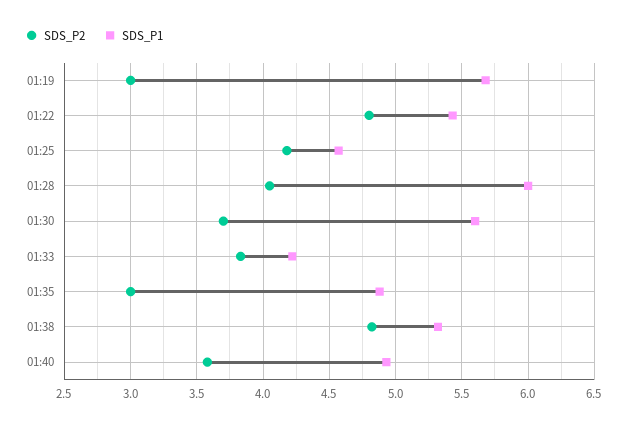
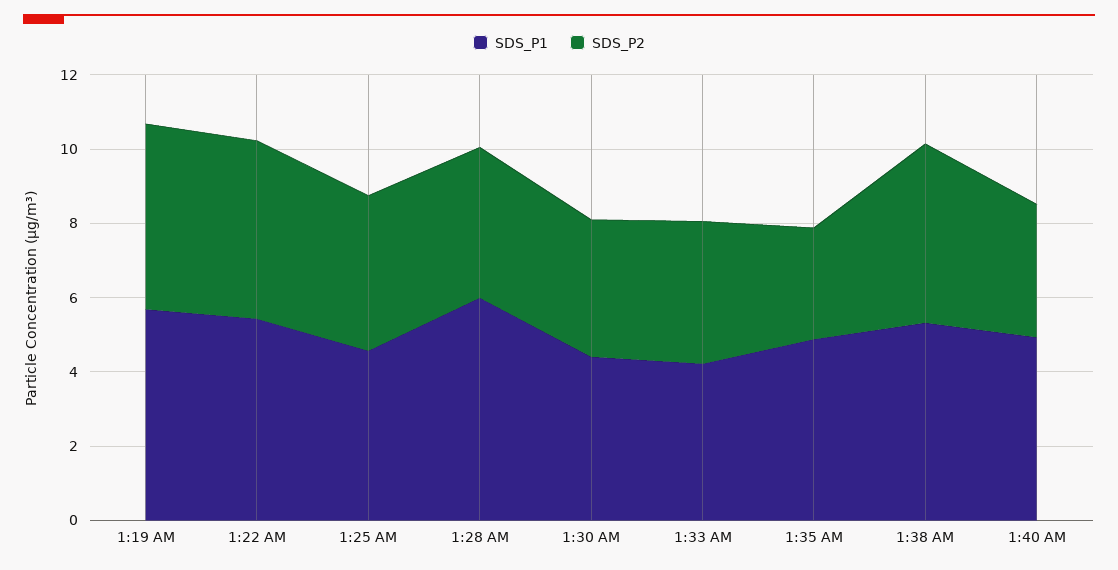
SDS_P2, 01:19: 3 -> 5
SDS_P1, 01:30: 5.6 -> 4.5

